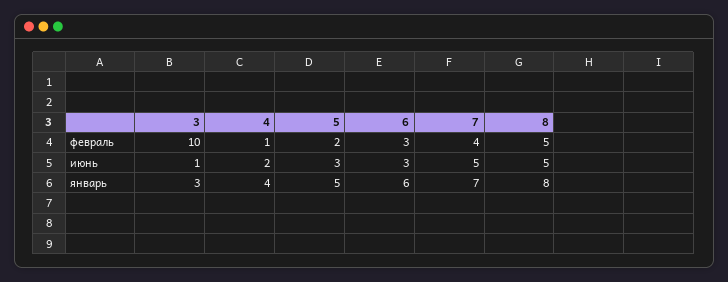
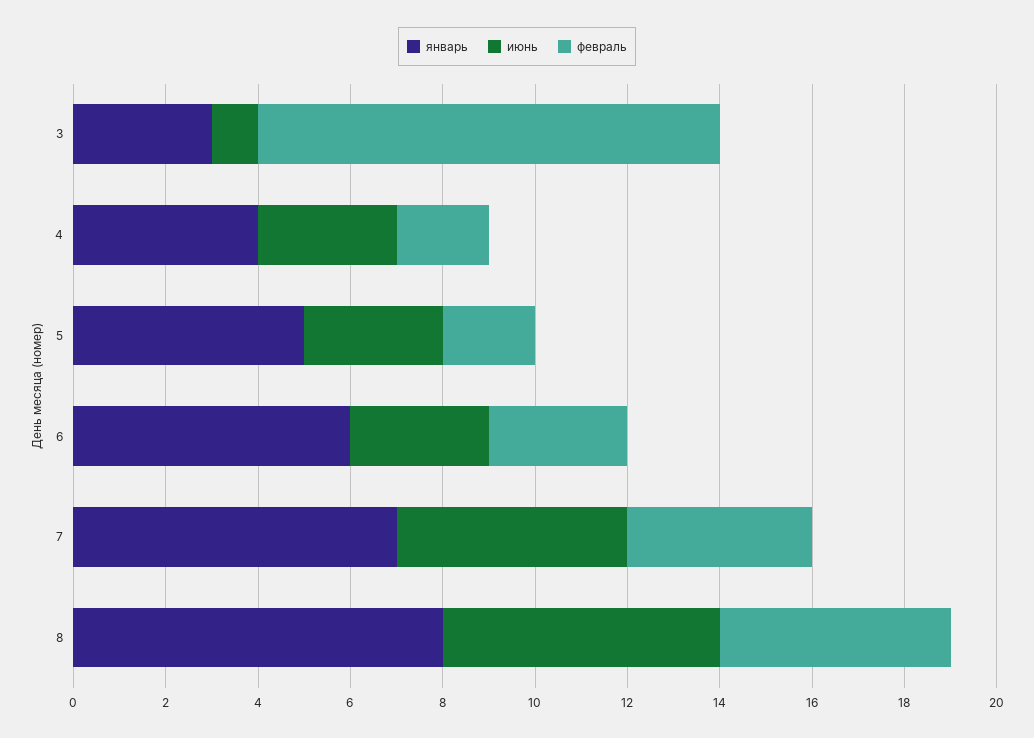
февраль, 4: 1 -> 2
июнь, 4: 2 -> 3
июнь, 8: 5 -> 6

